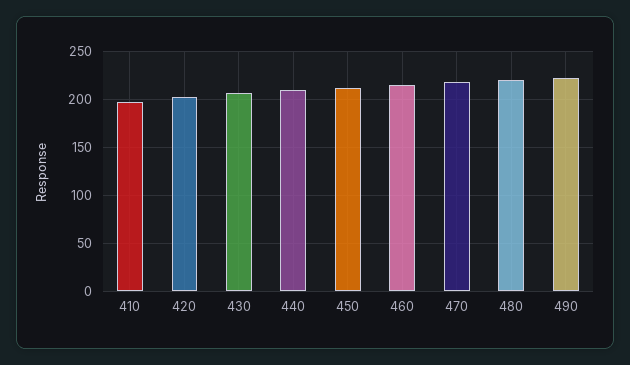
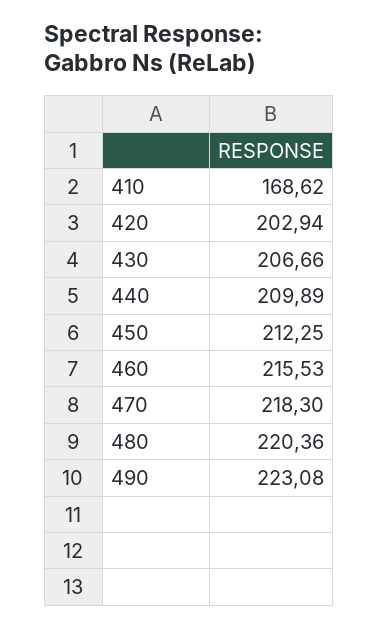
410: 200 -> 168.62

